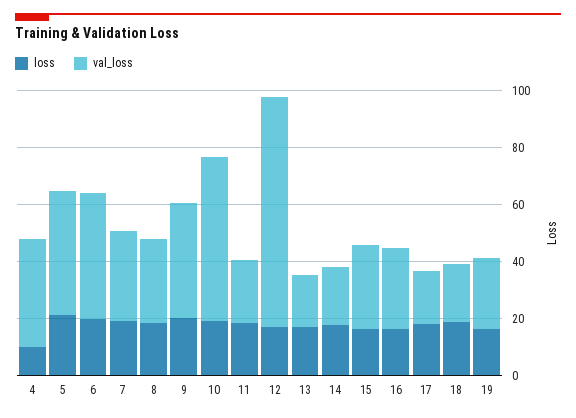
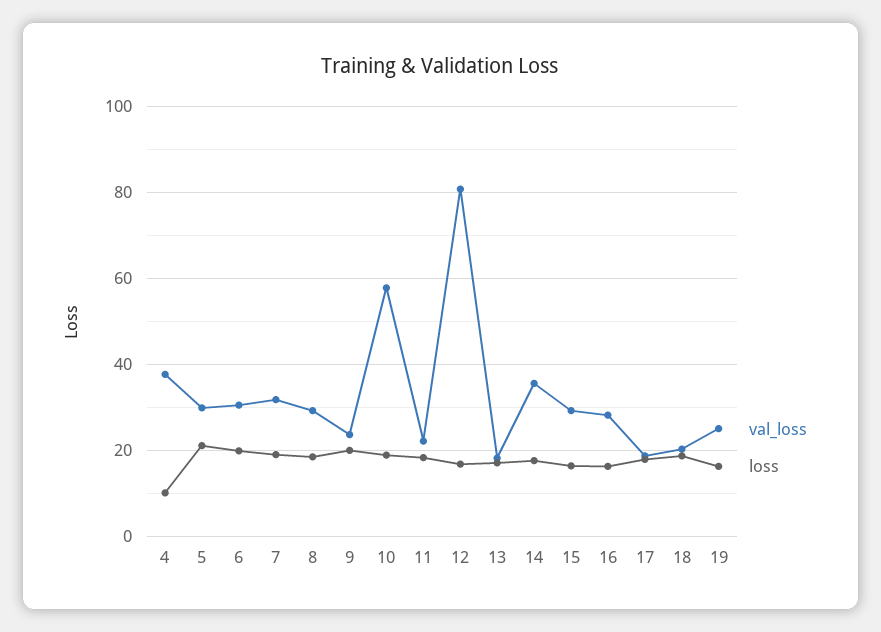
val_loss, 5: 45 -> 30
val_loss, 6: 45 -> 30
val_loss, 9: 40 -> 24
val_loss, 14: 20 -> 36

